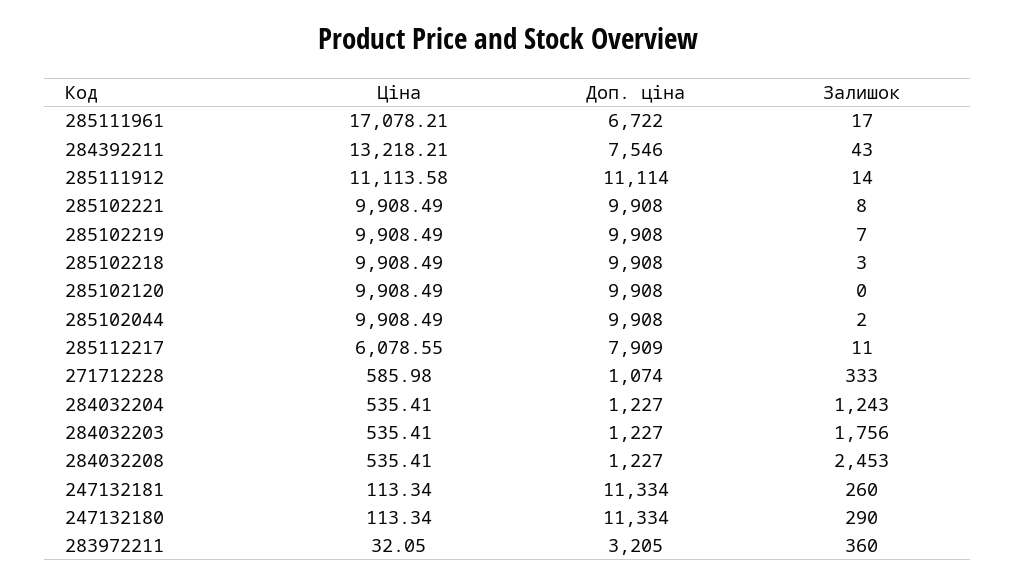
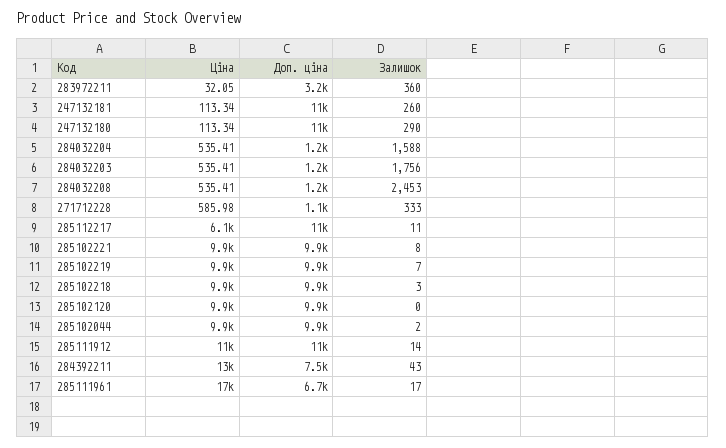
Доп. ціна, 285112217: 7909 -> 11000
Залишок, 284032204: 1243 -> 1588

